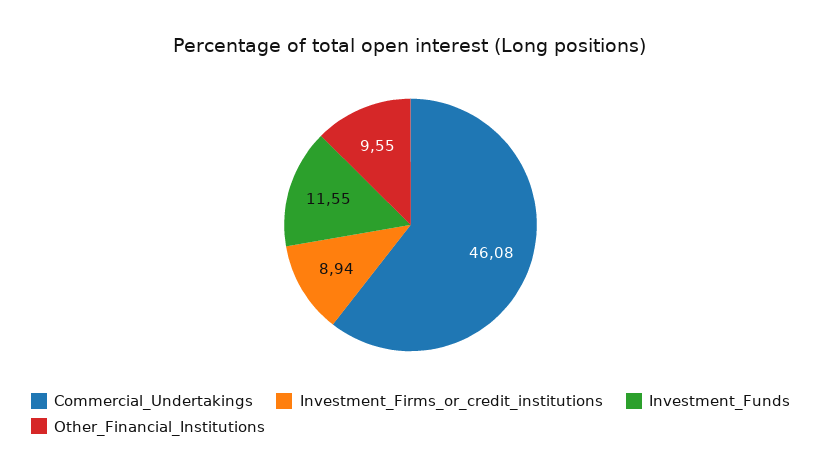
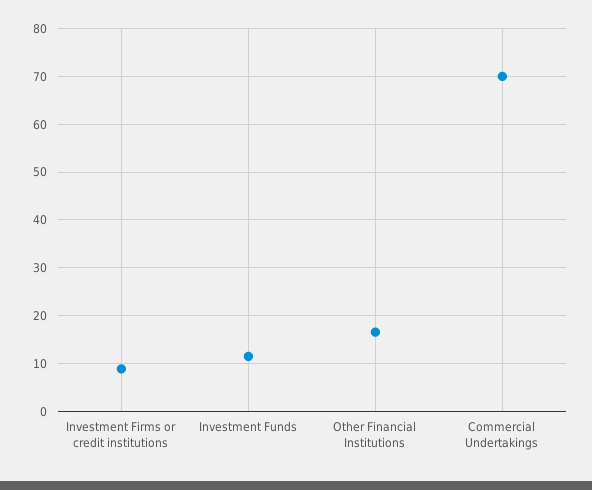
Commercial_Undertakings: 46.08 -> 70
Other_Financial_Institutions: 9.55 -> 16

